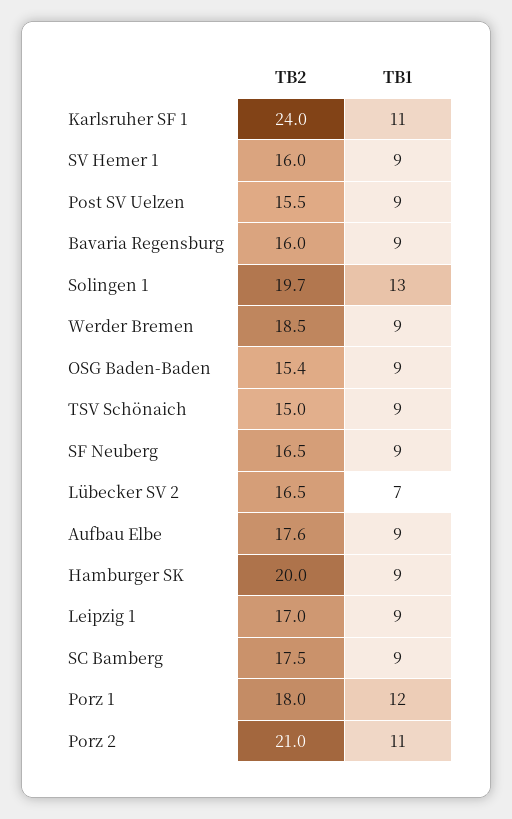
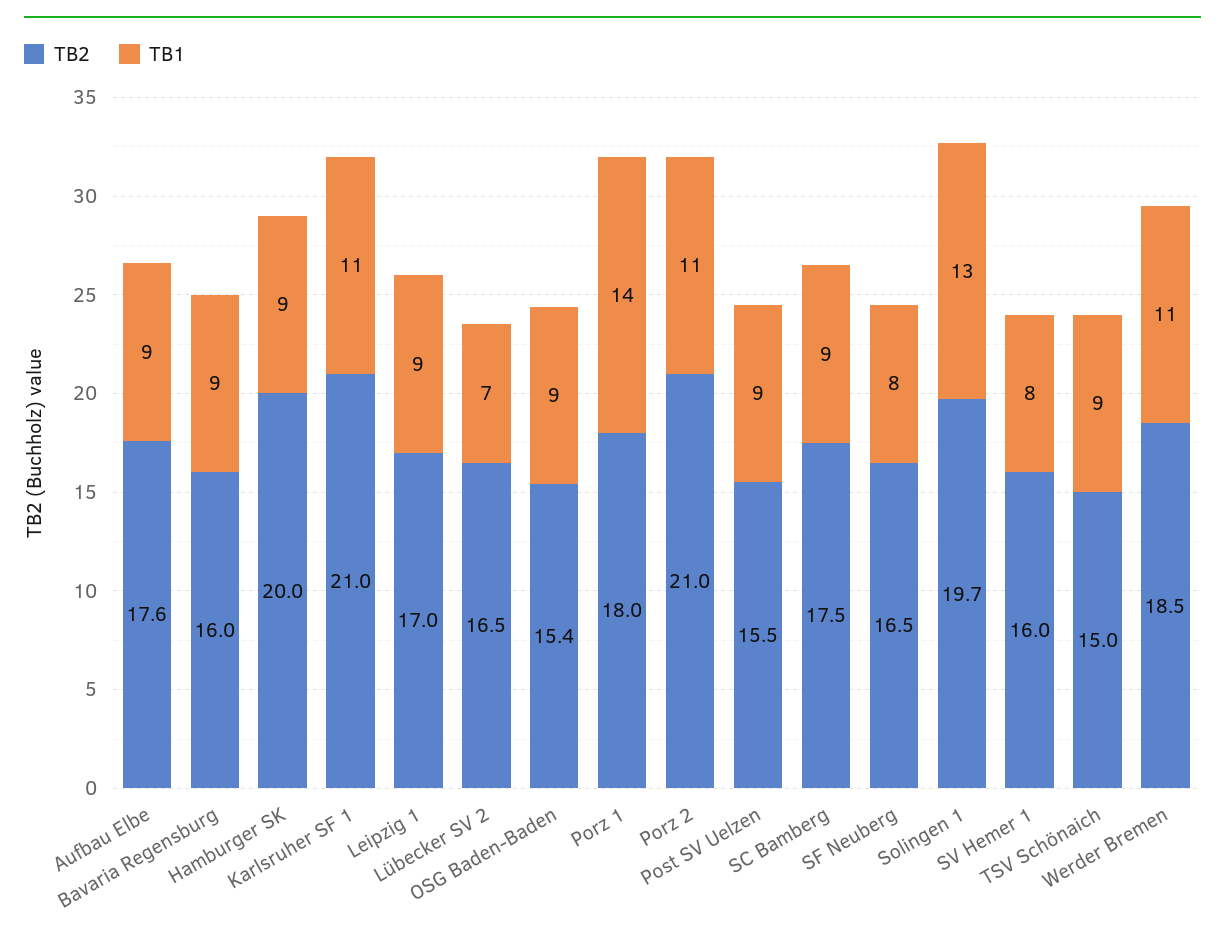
TB2, Karlsruher SF 1: 24 -> 21
TB1, SV Hemer 1: 9 -> 8
TB1, Werder Bremen: 9 -> 11
TB1, SF Neuberg: 9 -> 8
TB1, Porz 1: 12 -> 14

